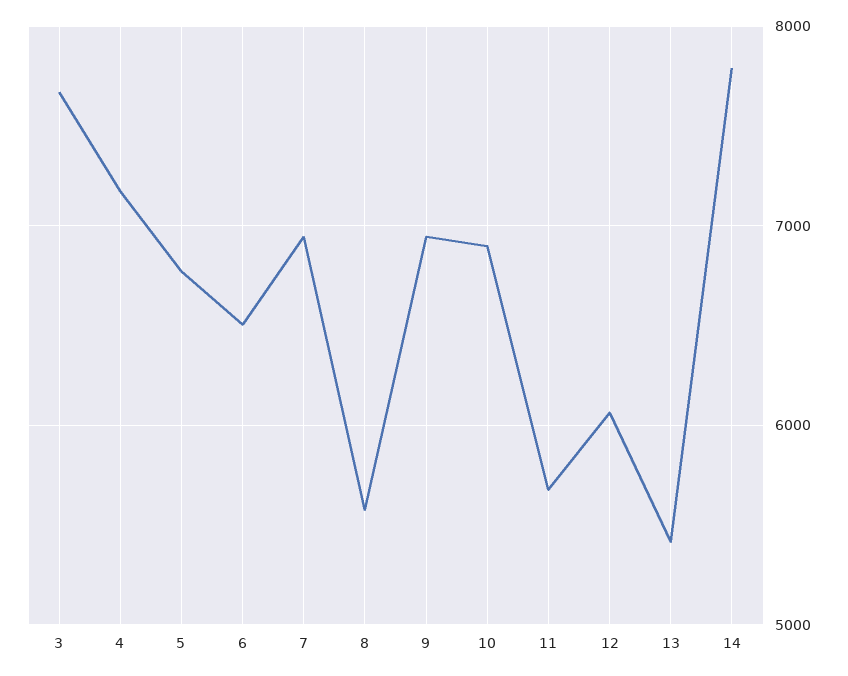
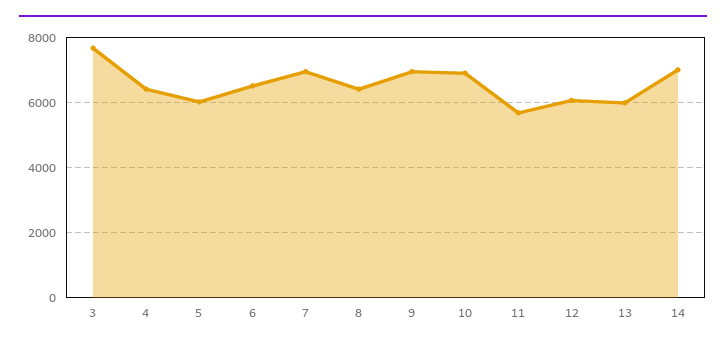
4: 7200 -> 6400
5: 6800 -> 6000
8: 5600 -> 6400
13: 5400 -> 6000
14: 7800 -> 7000

